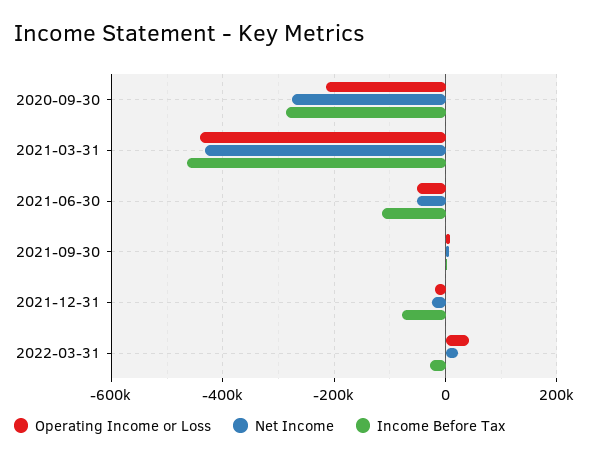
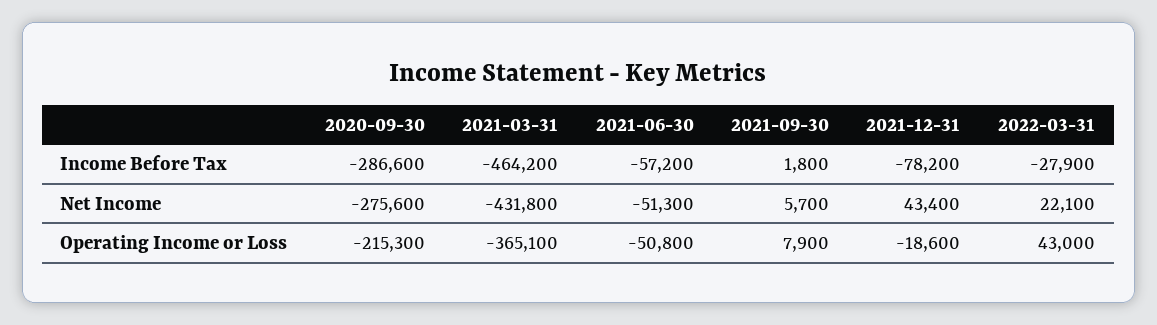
Operating Income or Loss, 2021-03-31: -440000 -> -365100
Income Before Tax, 2021-06-30: -120000 -> -57200
Net Income, 2021-12-31: -20000 -> 43400

